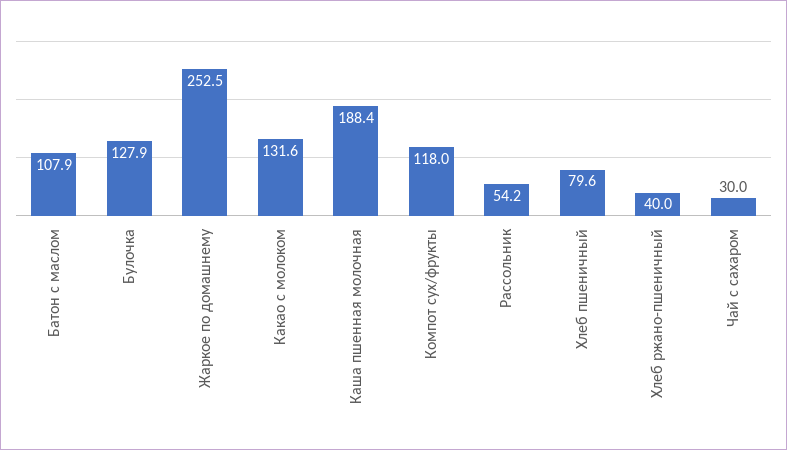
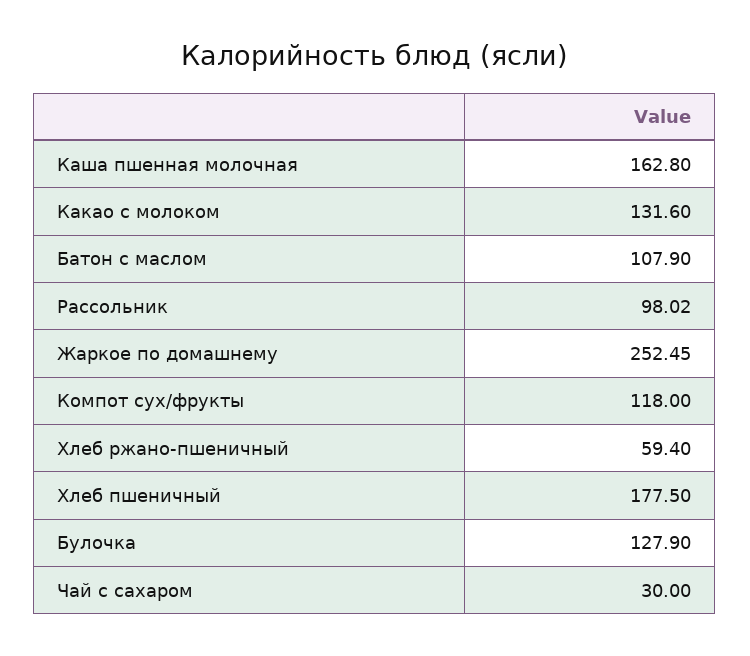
Каша пшенная молочная: 188.4 -> 162.8
Рассольник: 54.2 -> 98.02
Хлеб пшеничный: 79.6 -> 177.5
Хлеб ржано-пшеничный: 40 -> 59.4

